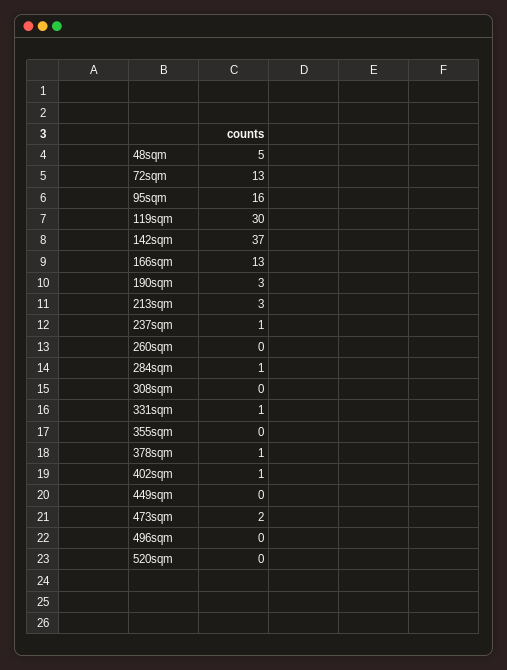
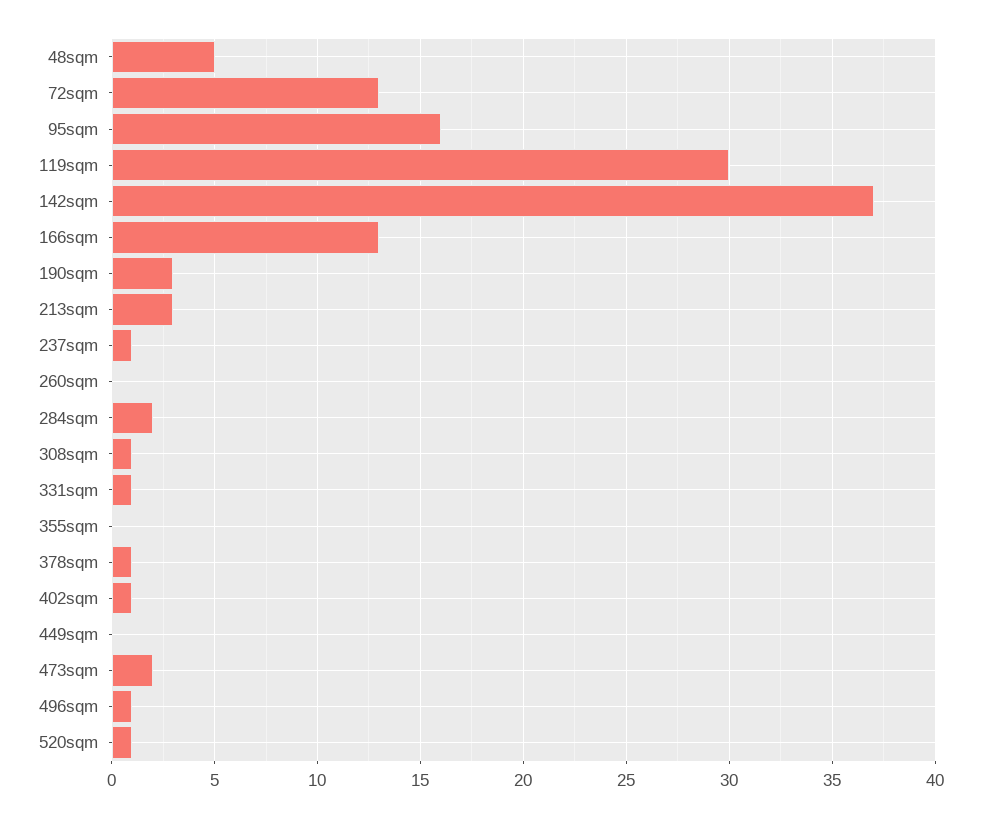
284sqm: 1 -> 2
308sqm: 0 -> 1
496sqm: 0 -> 1
520sqm: 0 -> 1

